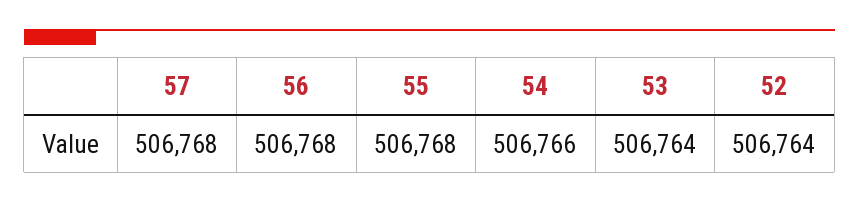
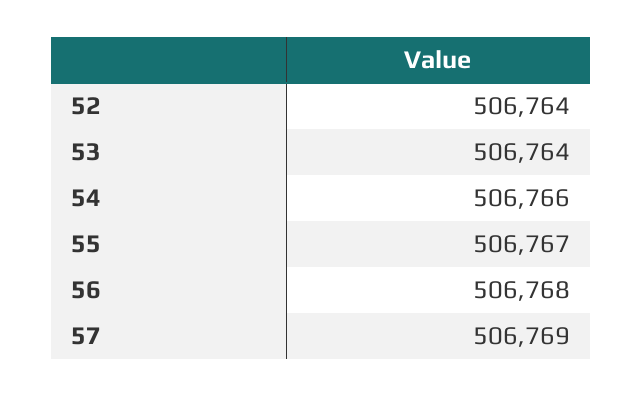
57: 506768 -> 506769
55: 506768 -> 506767

